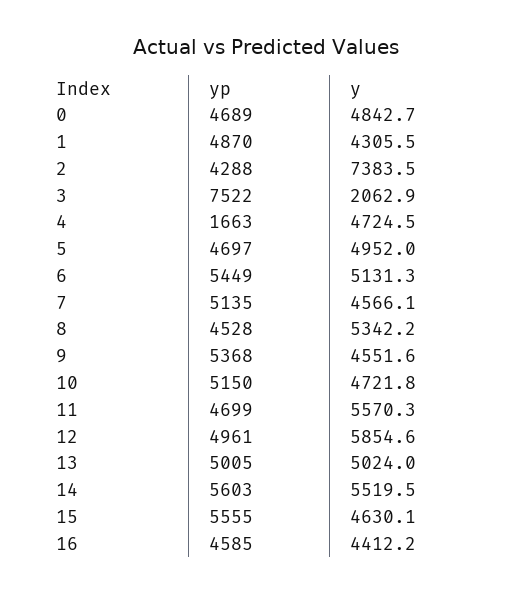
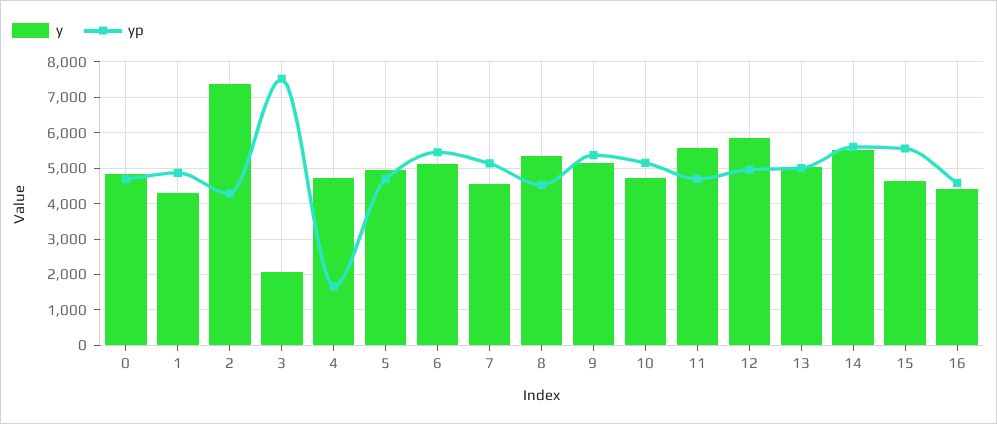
y, 9: 4551.6 -> 5200

